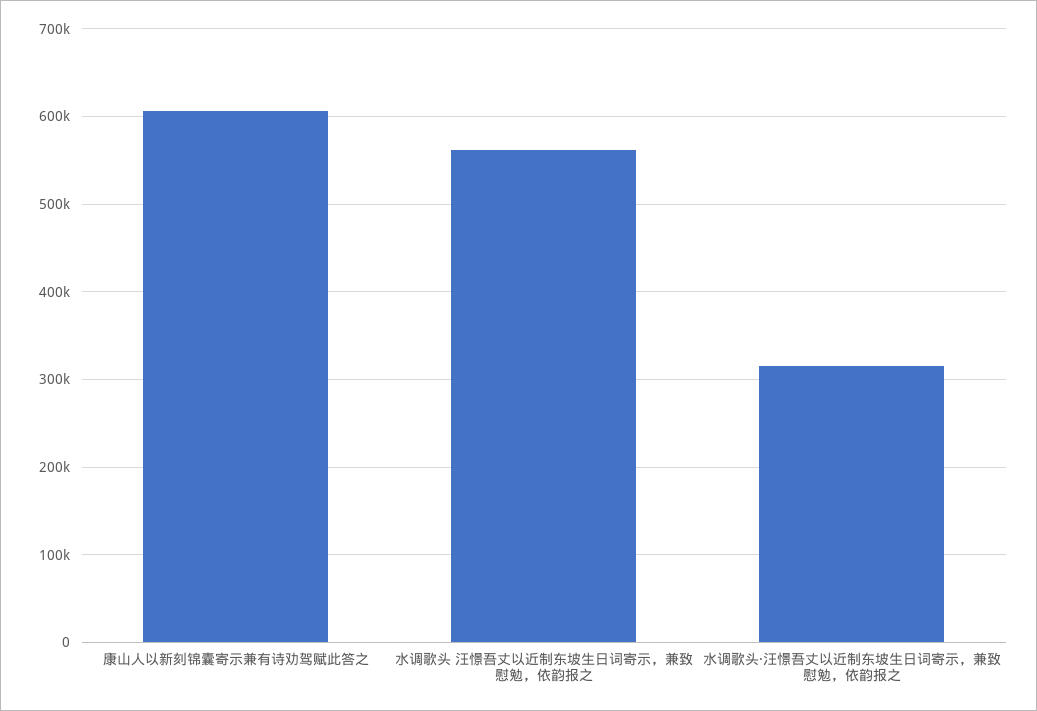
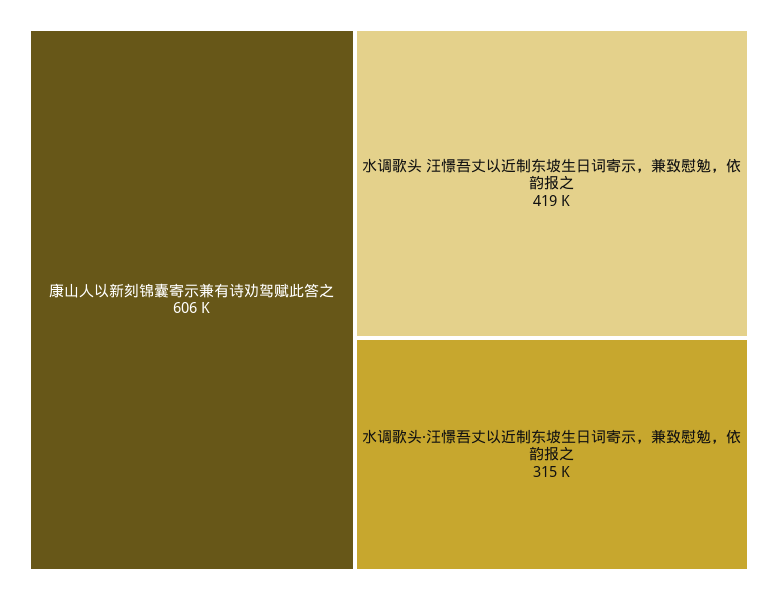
水调歌头 汪憬吾丈以近制东坡生日词寄示，兼致慰勉，依韵报之: 560000 -> 419000

